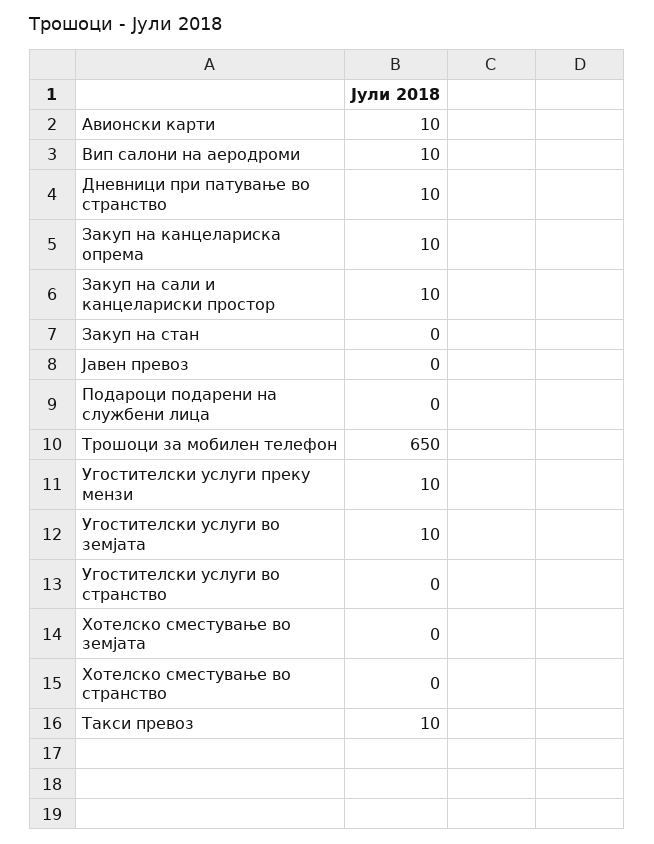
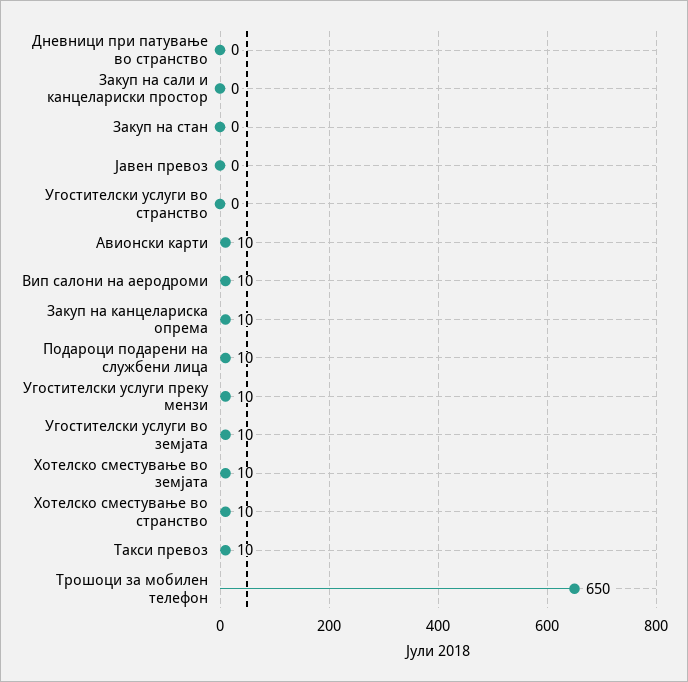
Дневници при патување во странство: 10 -> 0
Закуп на сали и канцелариски простор: 10 -> 0
Подароци подарени на службени лица: 0 -> 10
Хотелско сместување во земјата: 0 -> 10
Хотелско сместување во странство: 0 -> 10

